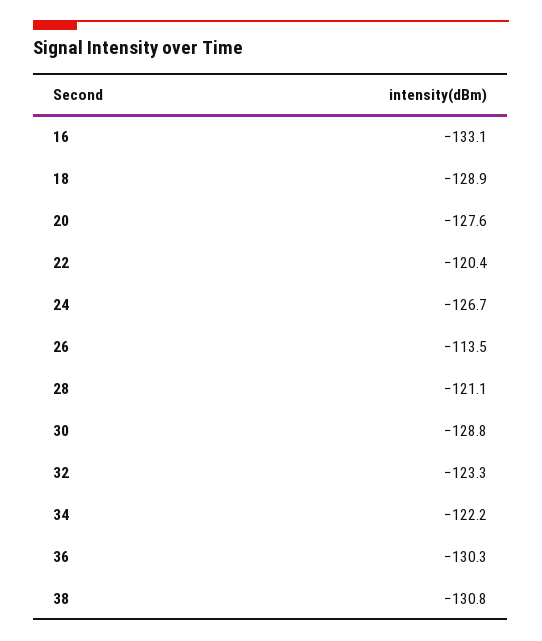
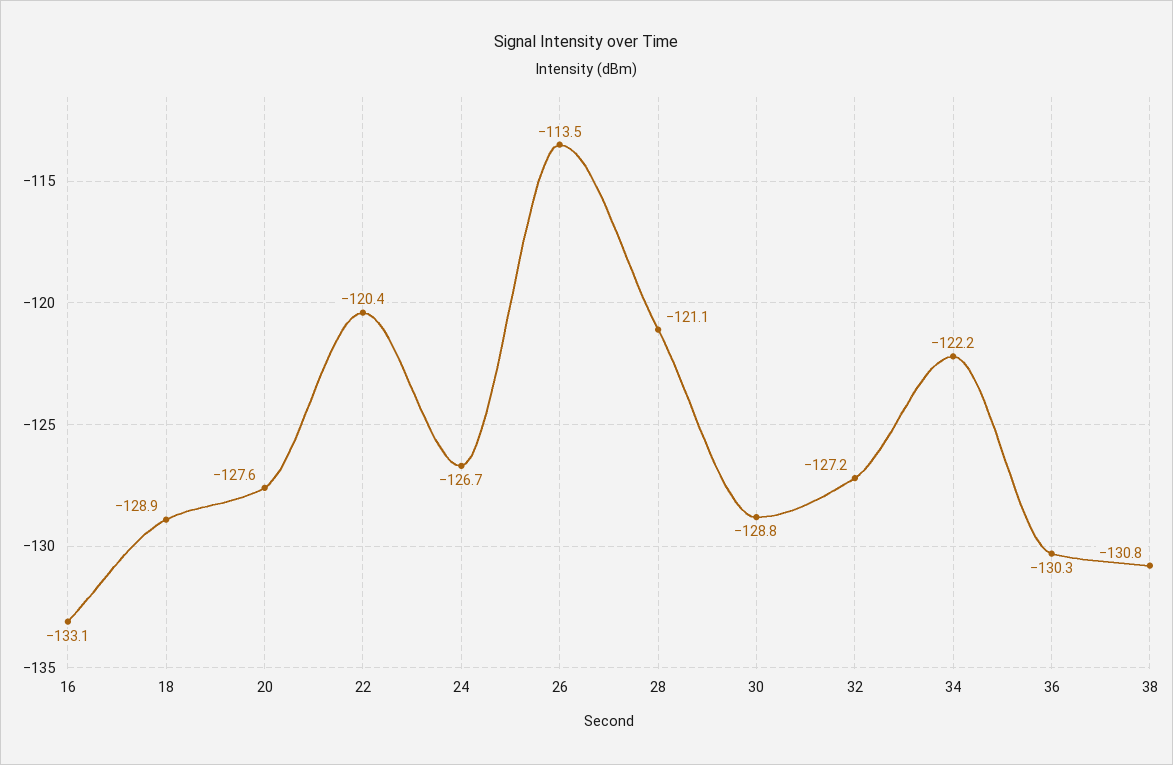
32: -123.3 -> -127.2

